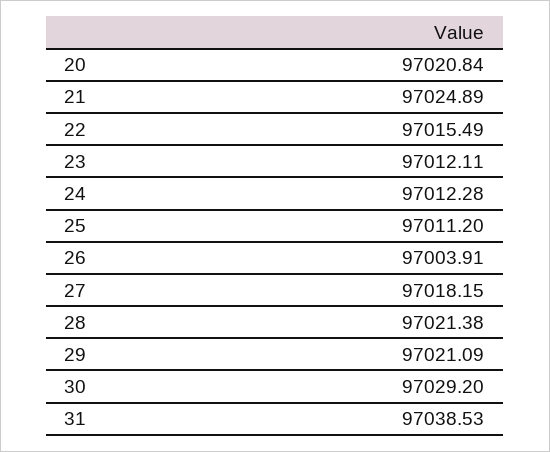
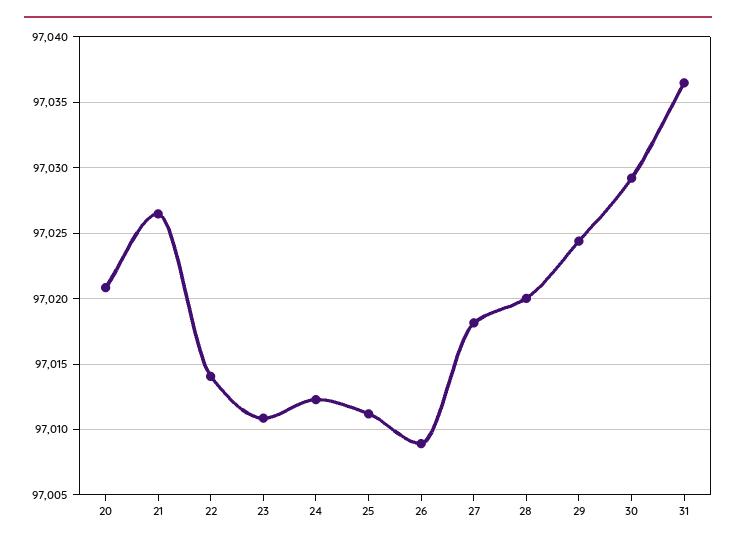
21: 97024.89 -> 97026.5
22: 97015.49 -> 97014
23: 97012.11 -> 97011
26: 97003.91 -> 97009
28: 97021.38 -> 97020
29: 97021.09 -> 97024.5
31: 97038.53 -> 97036.5

